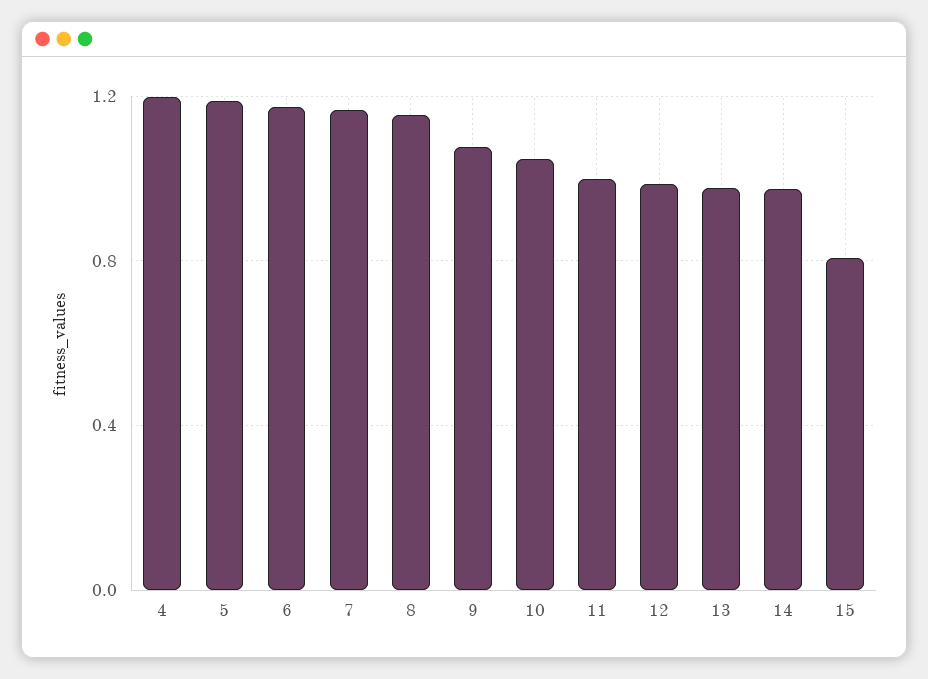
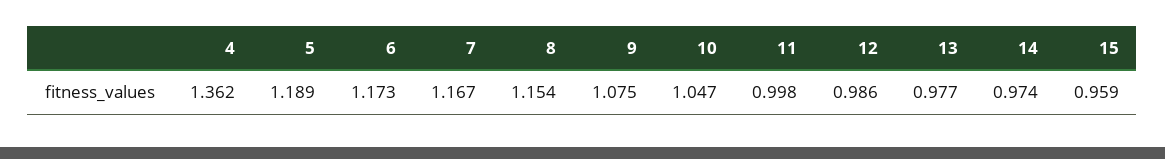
4: 1.2 -> 1.362
15: 0.8 -> 0.959

